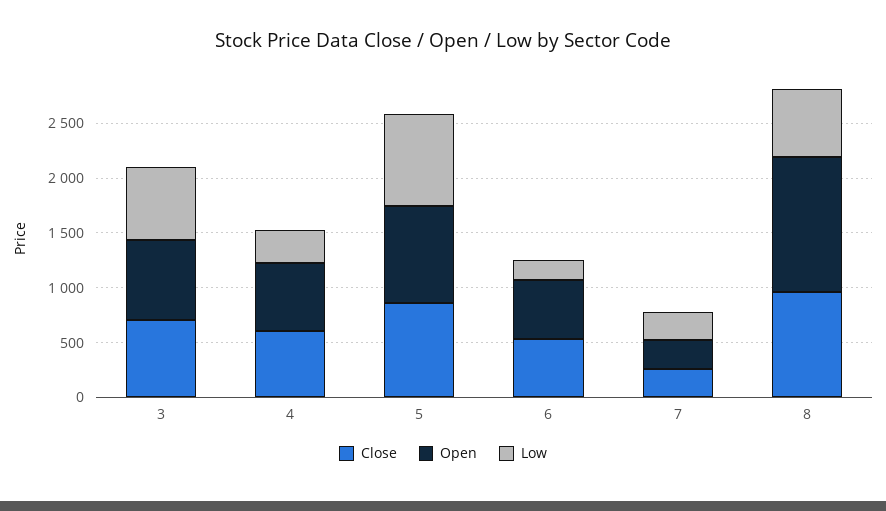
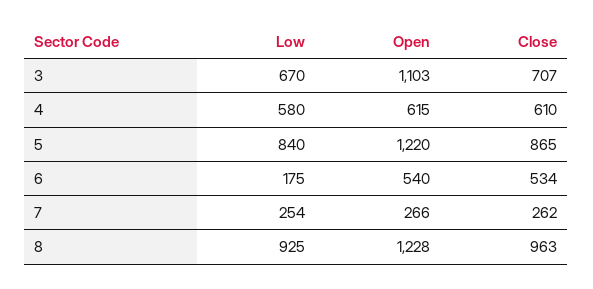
Open, 3: 700 -> 1103
Low, 4: 300 -> 580
Open, 5: 900 -> 1220
Low, 8: 600 -> 925

